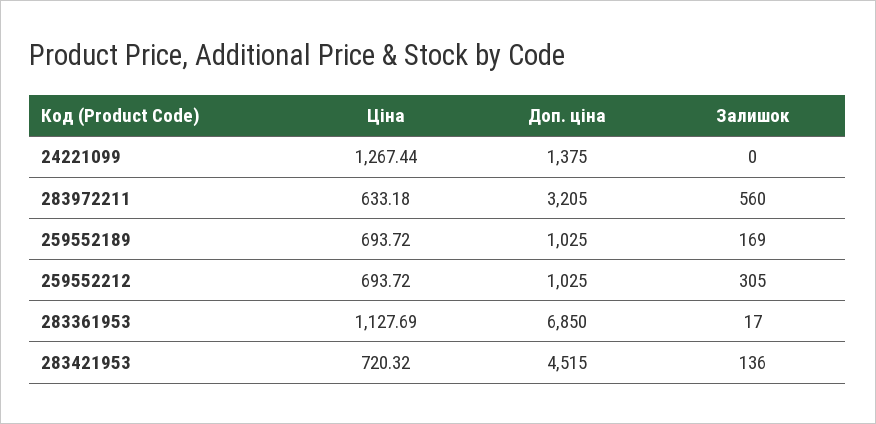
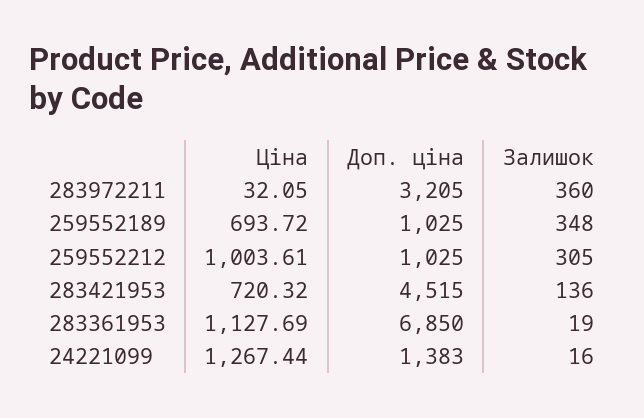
Доп. ціна, 24221099: 1375 -> 1383
Залишок, 24221099: 0 -> 16
Ціна, 283972211: 633.18 -> 32.05
Залишок, 283972211: 560 -> 360
Залишок, 259552189: 169 -> 348
Ціна, 259552212: 693.72 -> 1003.61
Залишок, 283361953: 17 -> 19

